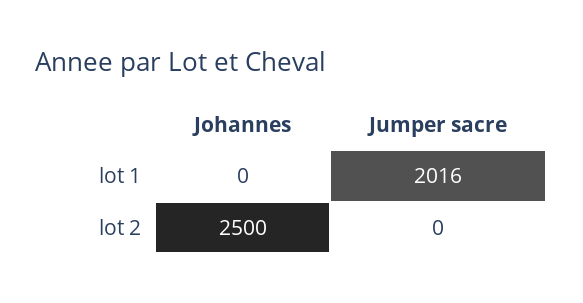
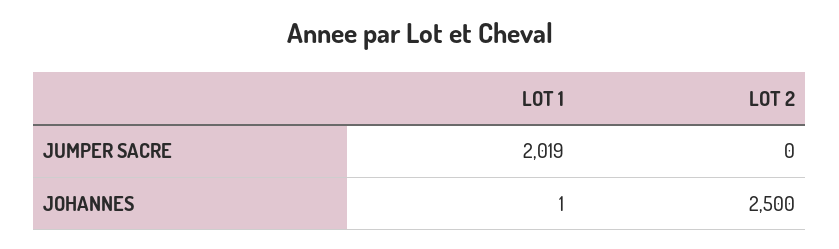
Johannes, lot 1: 0 -> 1
Jumper sacre, lot 1: 2016 -> 2019

